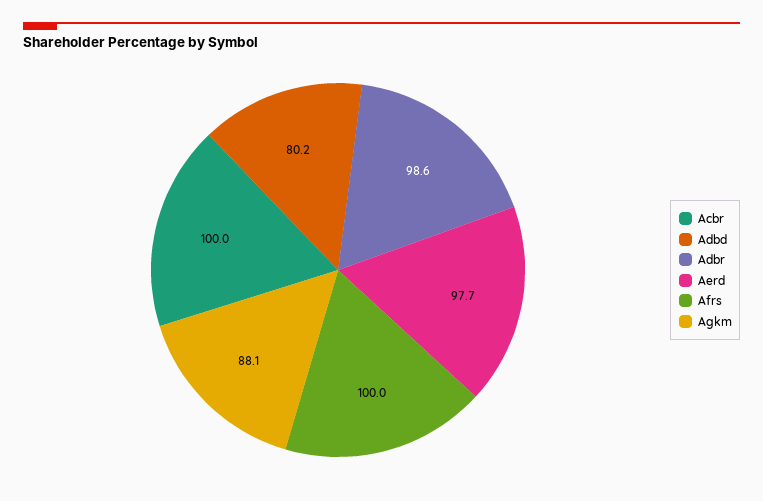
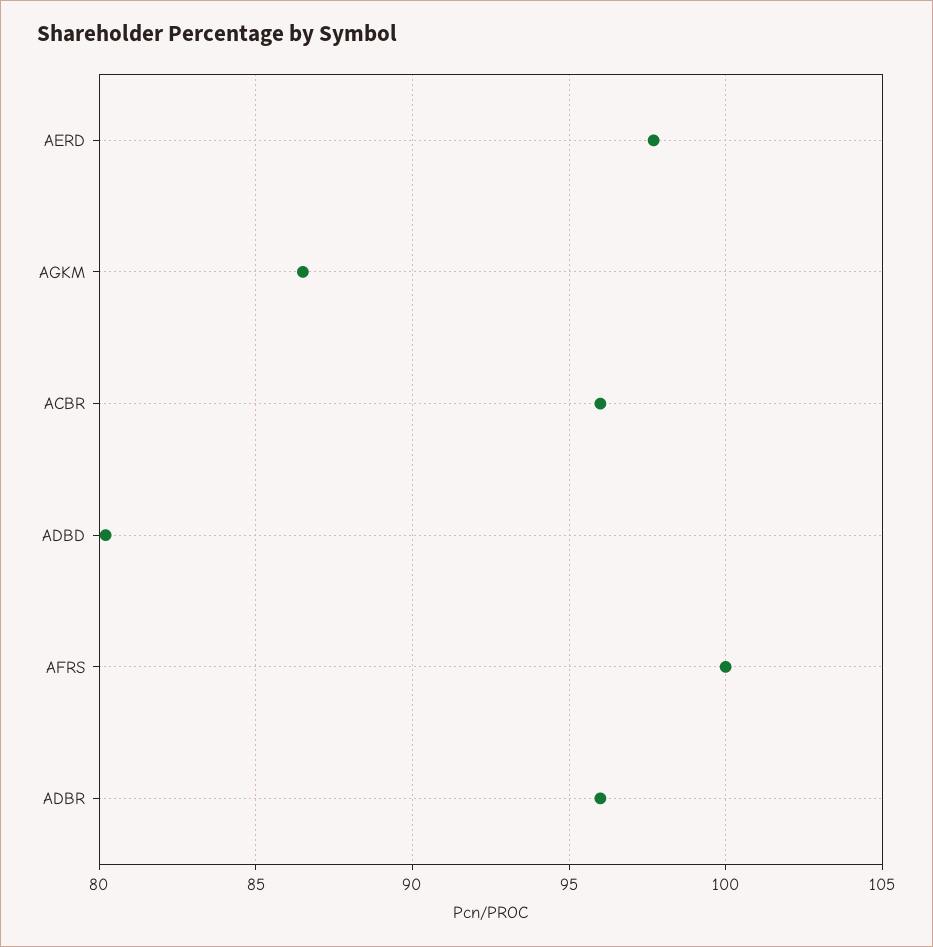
Acbr: 100 -> 96
Adbr: 98.6 -> 96
Agkm: 88.1 -> 86.5

